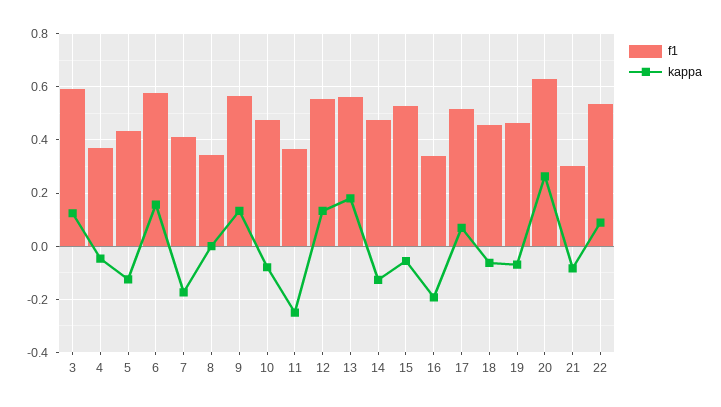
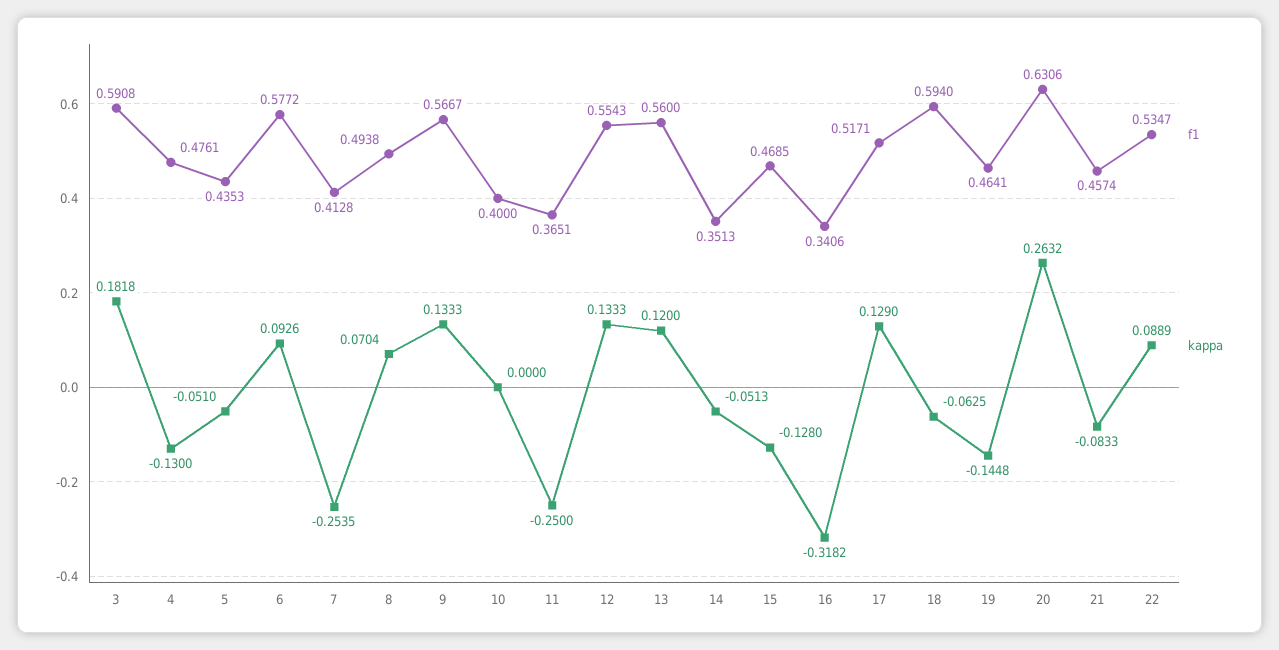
kappa, 3: 0.125 -> 0.1818
f1, 4: 0.375 -> 0.4761
kappa, 4: -0.05 -> -0.13
kappa, 5: -0.125 -> -0.051
kappa, 6: 0.15 -> 0.0926
kappa, 7: -0.175 -> -0.2535
f1, 8: 0.35 -> 0.4938
kappa, 8: 0 -> 0.0704
f1, 10: 0.475 -> 0.4
kappa, 10: -0.075 -> 0
kappa, 13: 0.175 -> 0.12
f1, 14: 0.475 -> 0.3513
kappa, 14: -0.125 -> -0.0513
f1, 15: 0.525 -> 0.4685
kappa, 15: -0.05 -> -0.128
kappa, 16: -0.2 -> -0.3182
kappa, 17: 0.075 -> 0.129
f1, 18: 0.45 -> 0.594
kappa, 19: -0.075 -> -0.1448
f1, 21: 0.3 -> 0.4574

